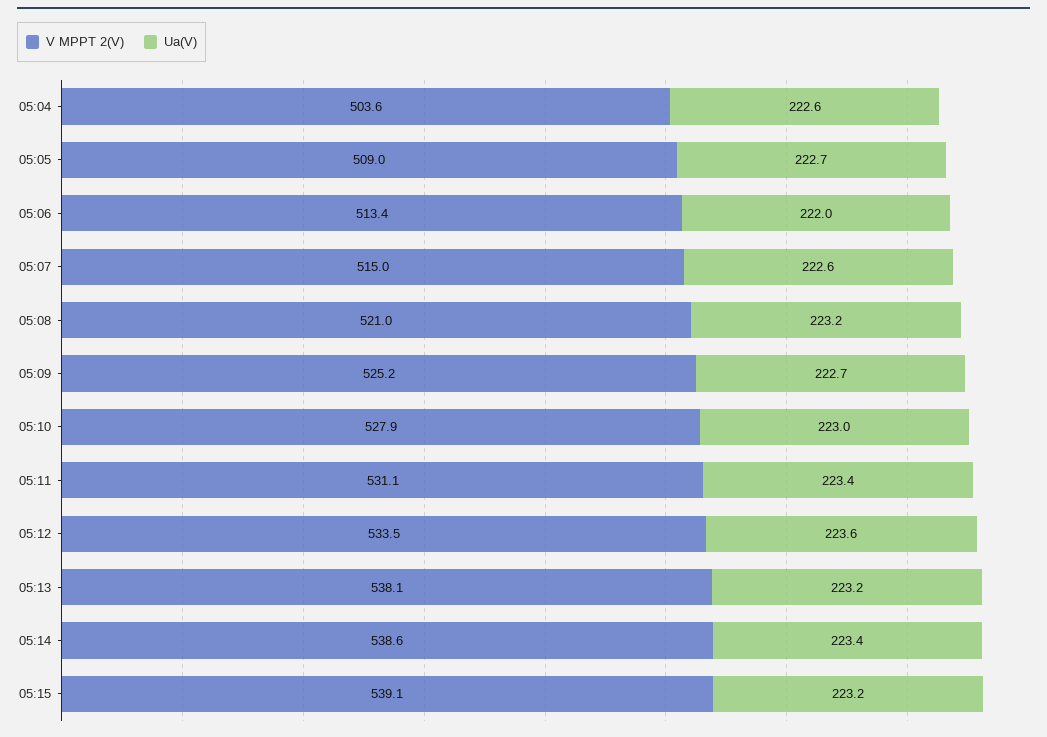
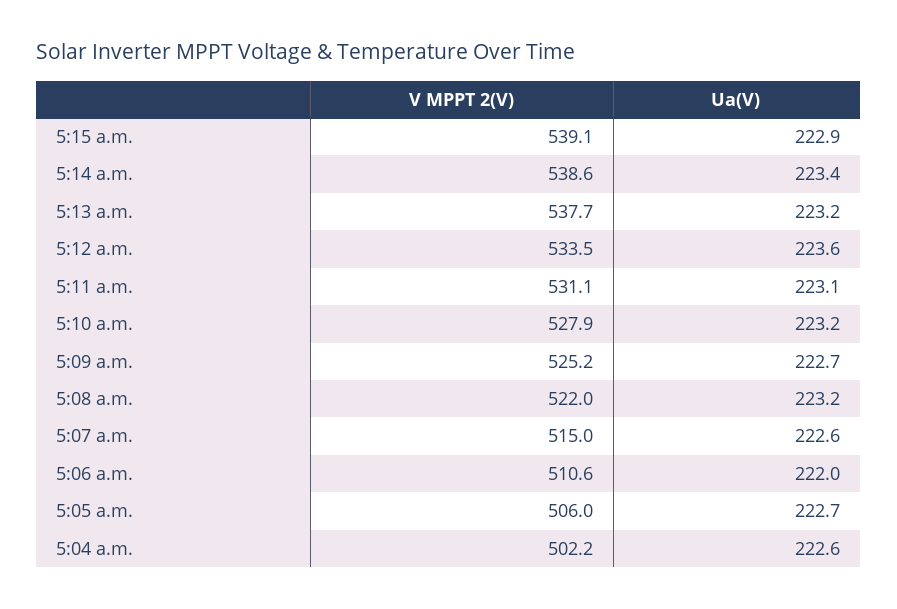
V MPPT 2(V), 05:04: 503.6 -> 502.2
V MPPT 2(V), 05:05: 509 -> 506
V MPPT 2(V), 05:06: 513.4 -> 510.6
V MPPT 2(V), 05:08: 521 -> 522
Ua(V), 05:10: 223 -> 223.2
Ua(V), 05:11: 223.4 -> 223.1
V MPPT 2(V), 05:13: 538.1 -> 537.7
Ua(V), 05:15: 223.2 -> 222.9

